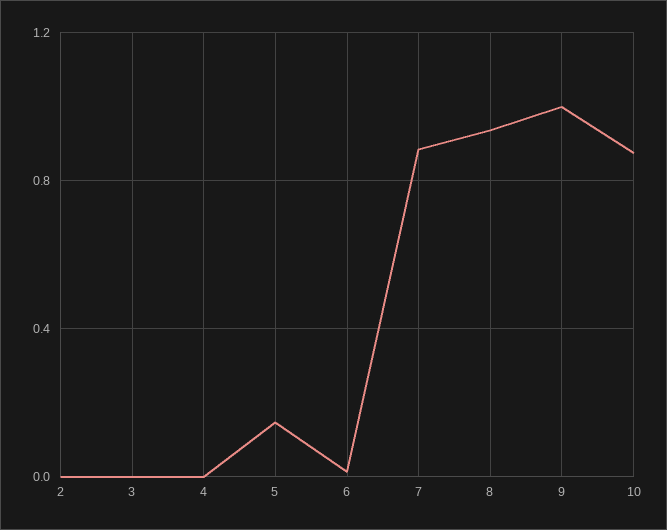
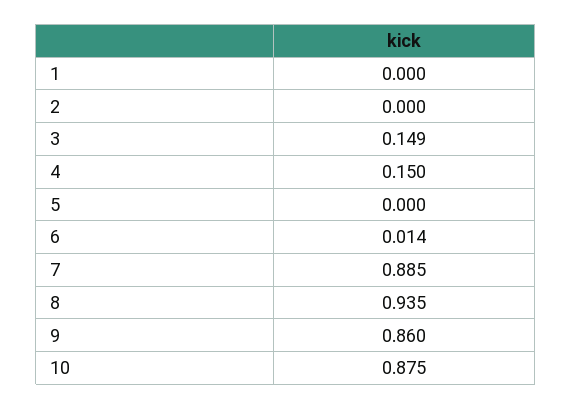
3: 0 -> 0.149
4: 0 -> 0.15
5: 0.15 -> 0
9: 1 -> 0.86
1: none -> 0

